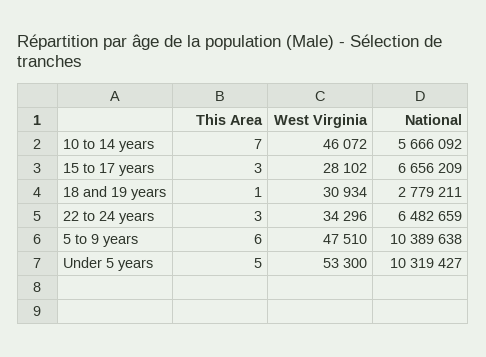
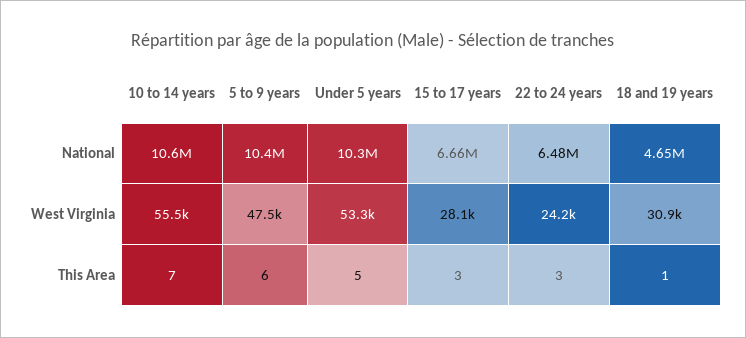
West Virginia, 10 to 14 years: 46072 -> 55500
National, 10 to 14 years: 5666092 -> 10600000
National, 18 and 19 years: 2779211 -> 4650000
West Virginia, 22 to 24 years: 34296 -> 24200

